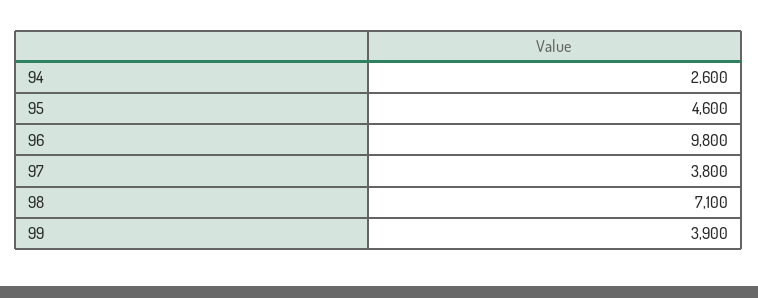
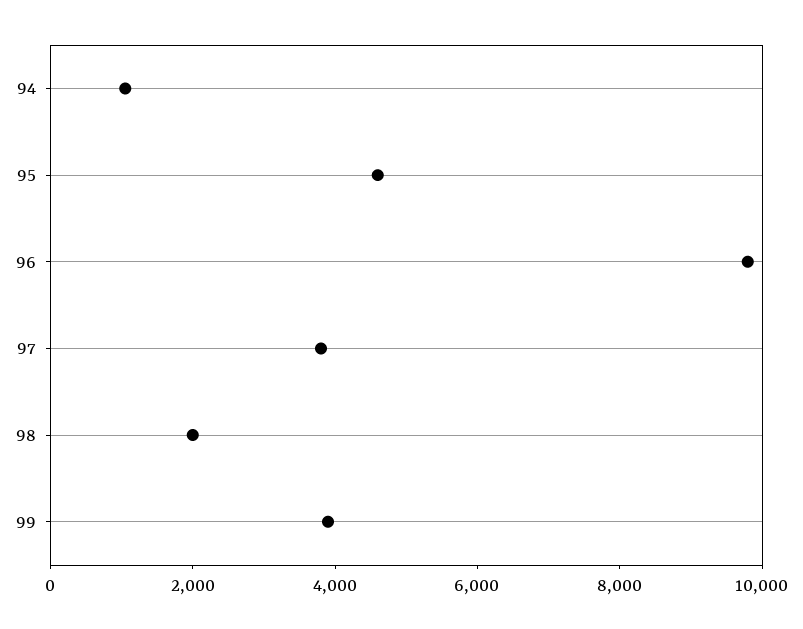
94: 2600 -> 1000
98: 7100 -> 2000

